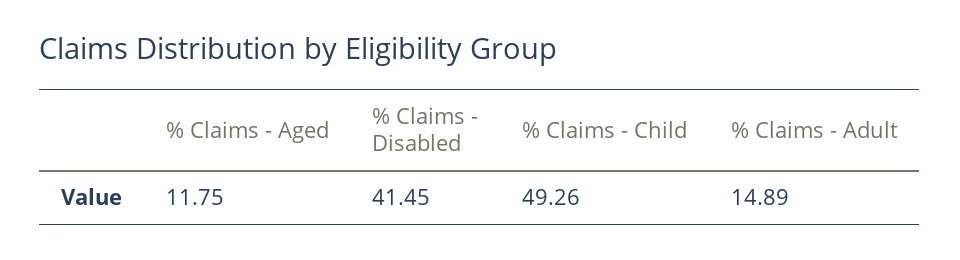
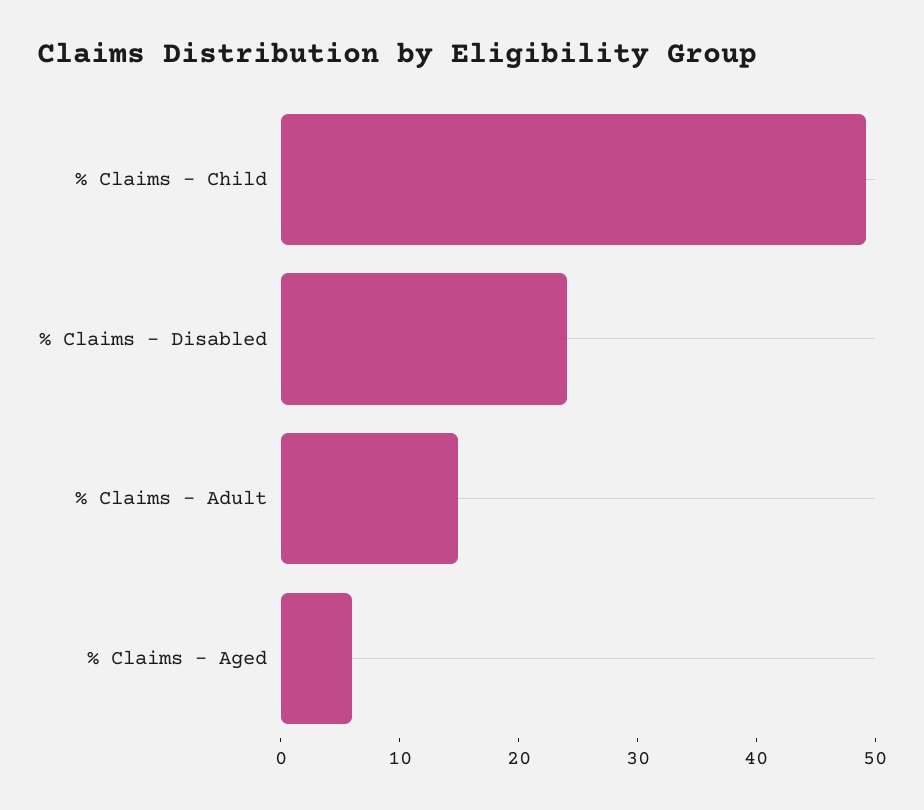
% Claims - Aged: 11.75 -> 6
% Claims - Disabled: 41.45 -> 24

